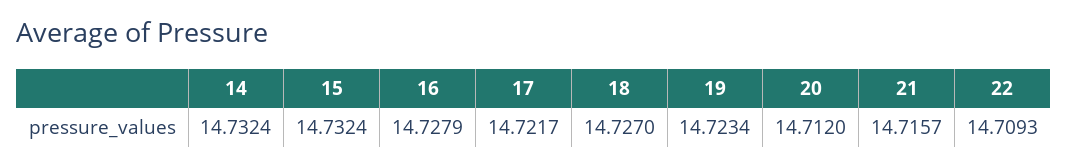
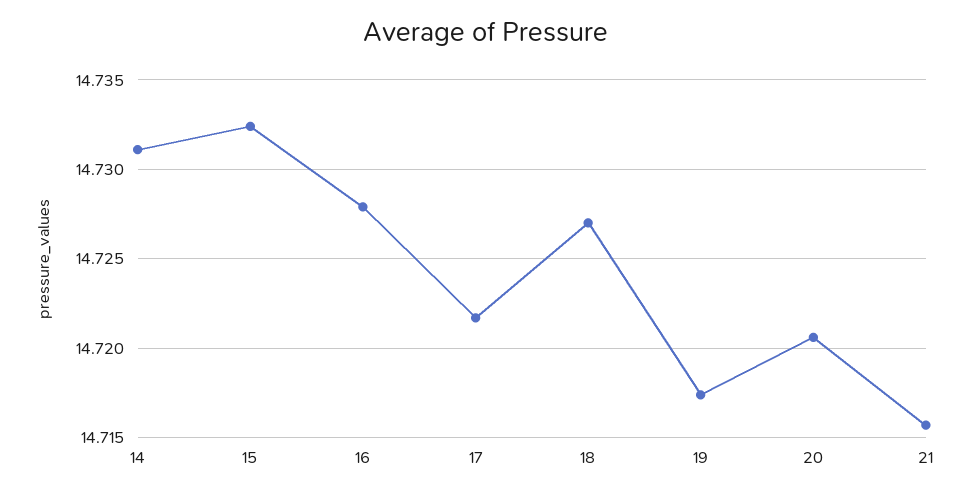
14: 14.7324 -> 14.731
19: 14.7234 -> 14.7175
20: 14.712 -> 14.7205
22: 14.7093 -> none

